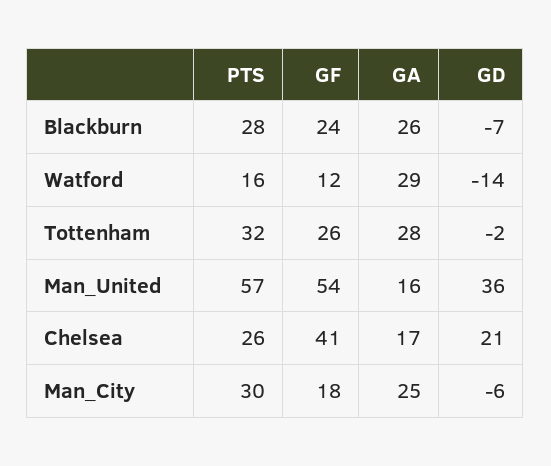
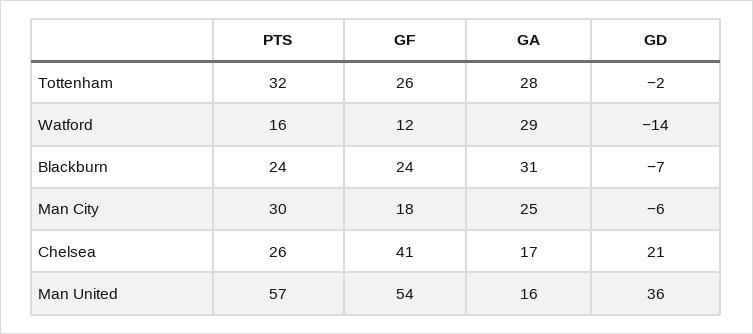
PTS, Blackburn: 28 -> 24
GA, Blackburn: 26 -> 31

